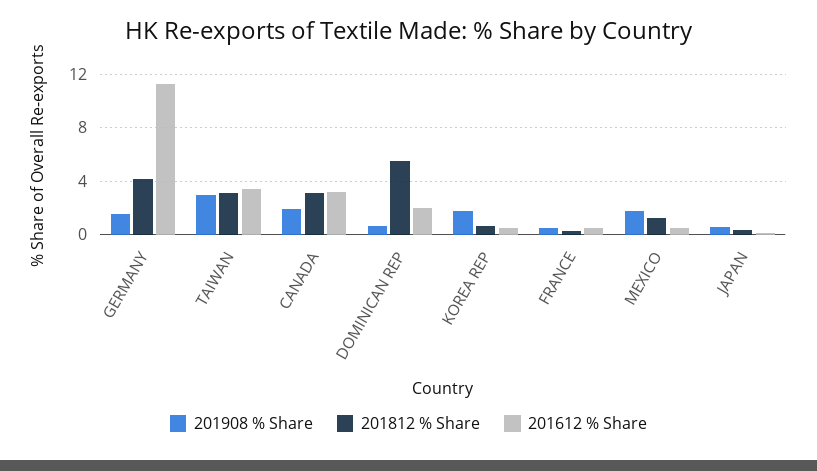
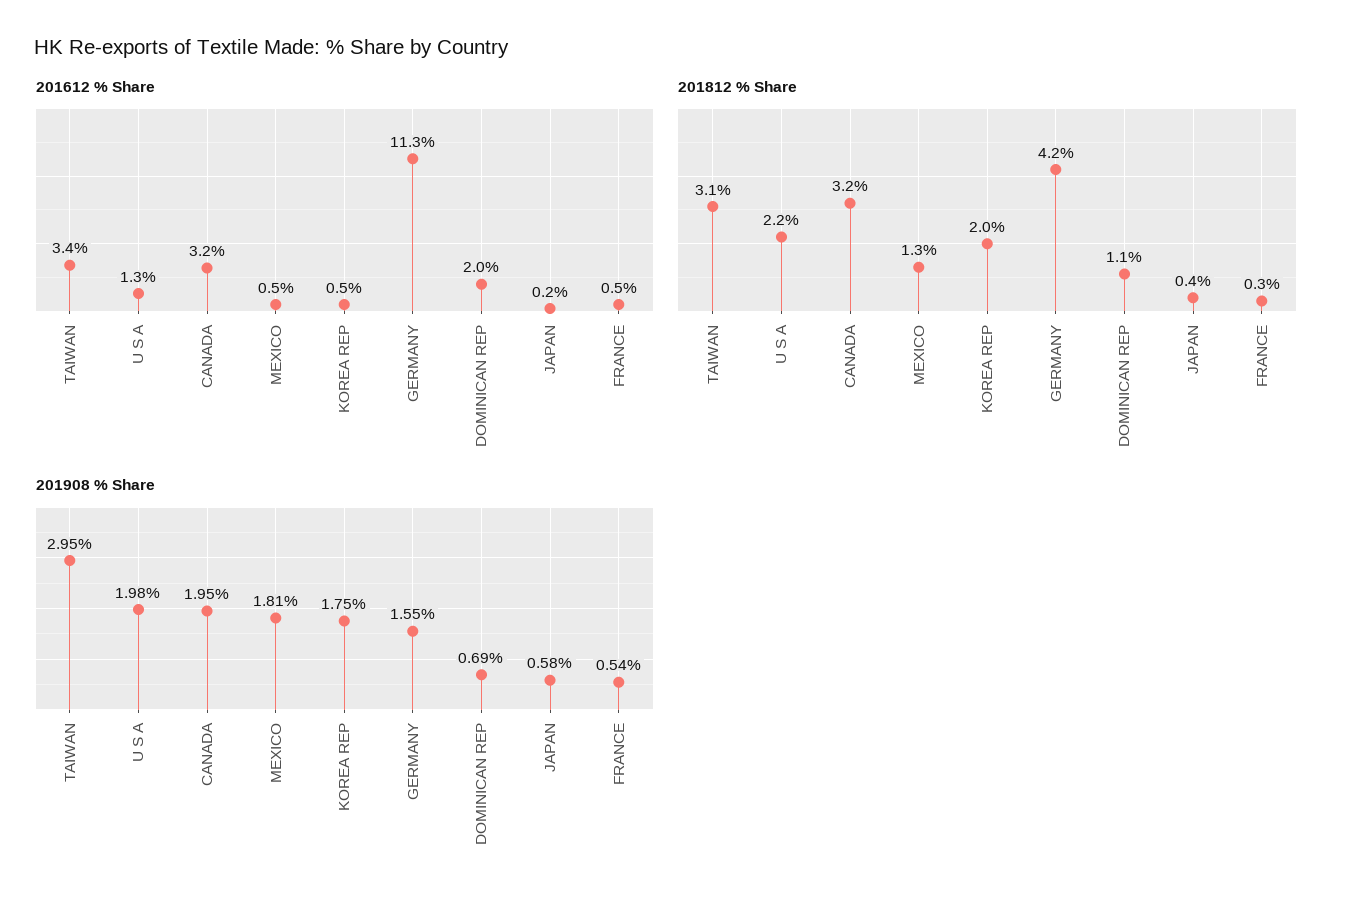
201812 % Share, DOMINICAN REP: 5.5 -> 1.1
201812 % Share, KOREA REP: 0.5 -> 2
201612 % Share, U S A: none -> 1.3
201812 % Share, U S A: none -> 2.2
201908 % Share, U S A: none -> 1.98

